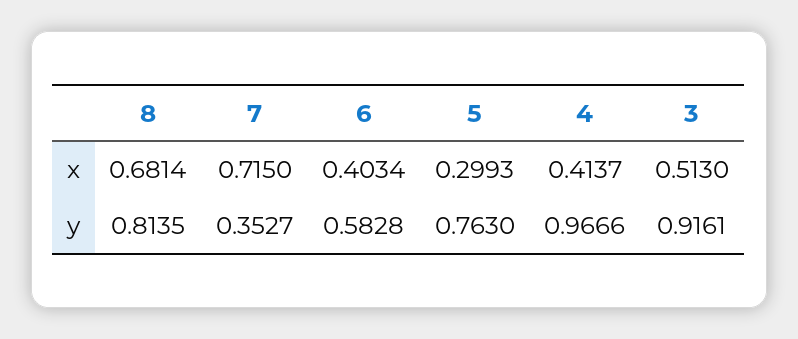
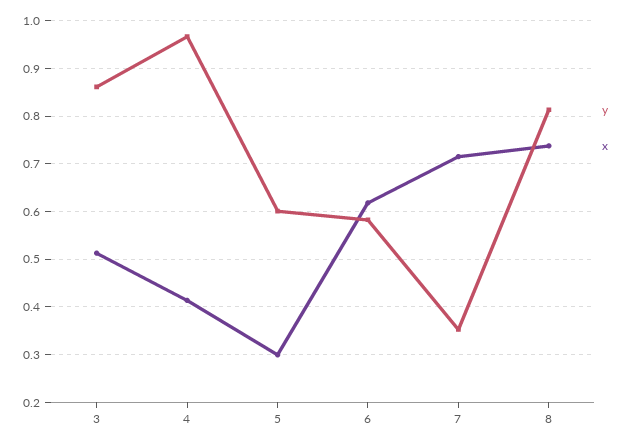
x, 8: 0.6814 -> 0.74
x, 6: 0.4034 -> 0.62
y, 5: 0.763 -> 0.6
y, 3: 0.9161 -> 0.86

